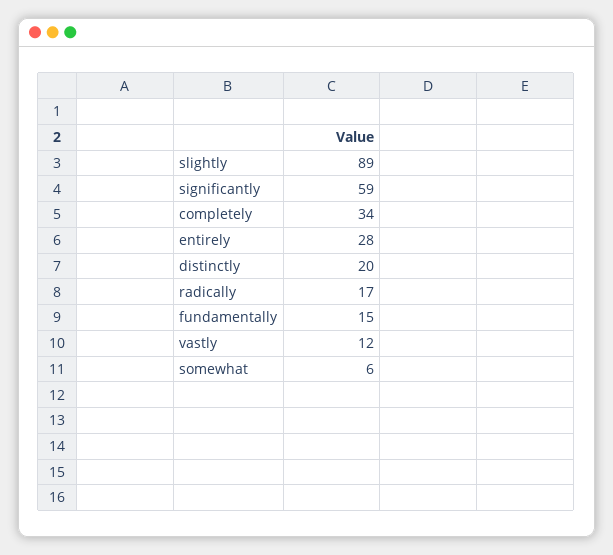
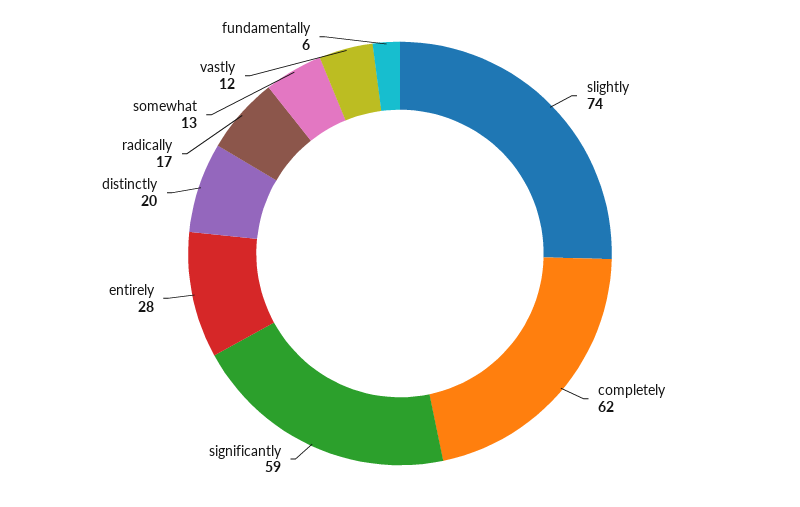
slightly: 89 -> 74
completely: 34 -> 62
fundamentally: 15 -> 6
somewhat: 6 -> 13

